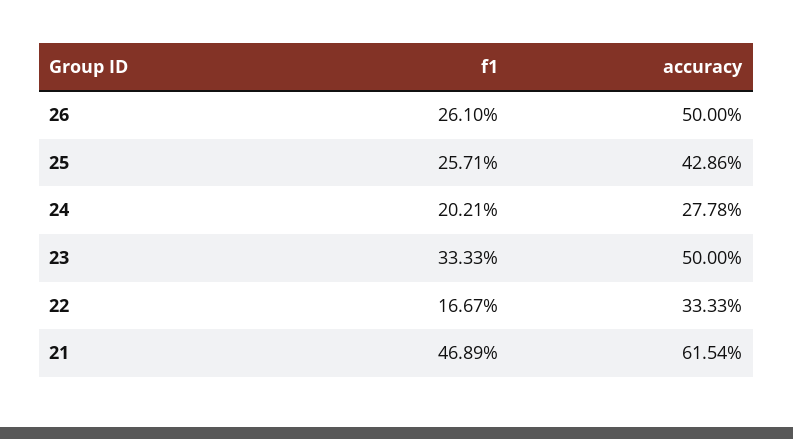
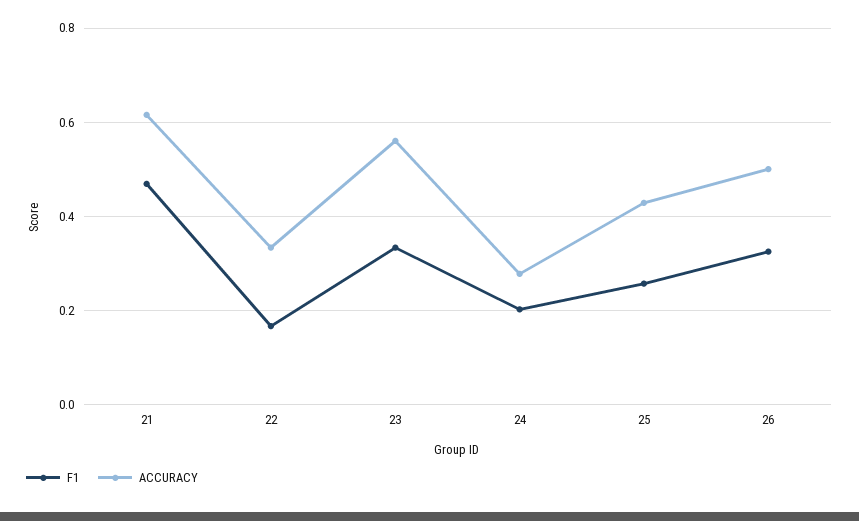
f1, 26: 0.261 -> 0.32
accuracy, 23: 0.5 -> 0.56

